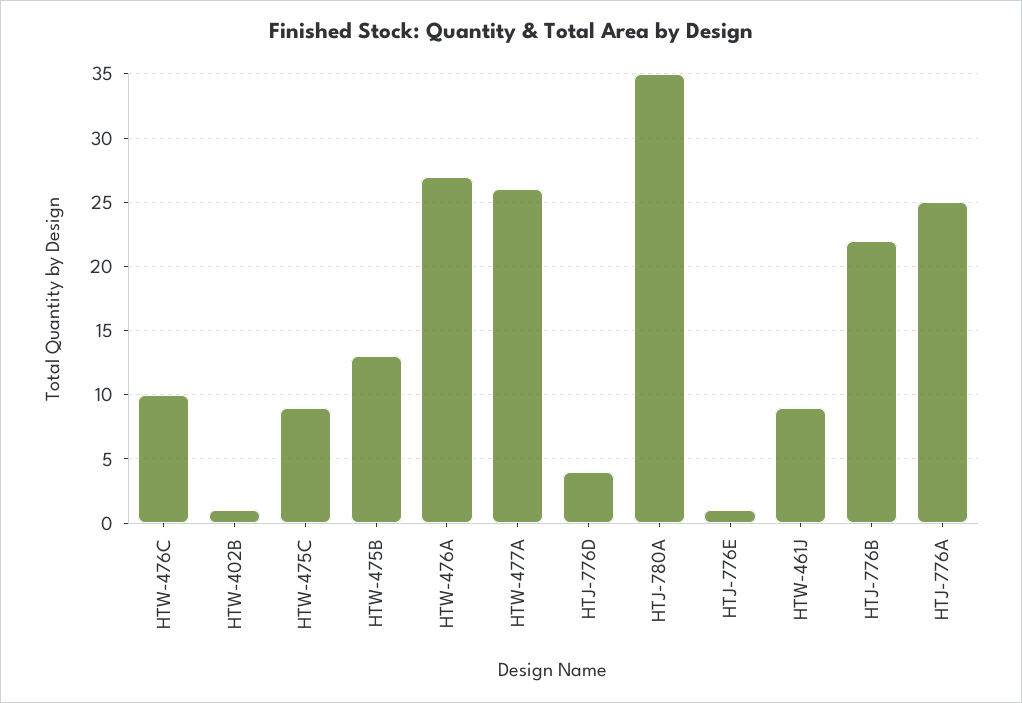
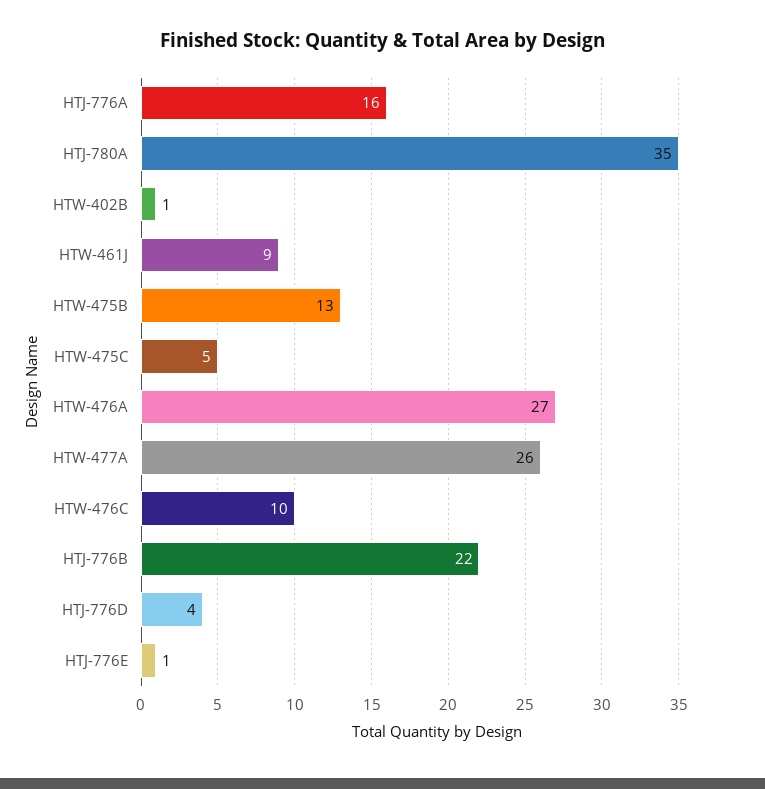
HTW-475C: 9 -> 5
HTJ-776A: 25 -> 16

